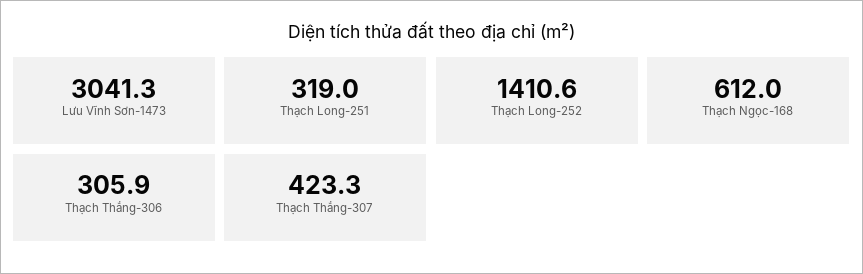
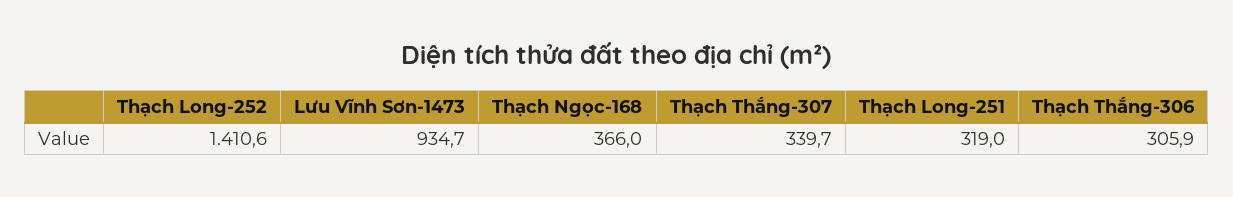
Lưu Vĩnh Sơn-1473: 3041.3 -> 934.7
Thạch Ngọc-168: 612 -> 366
Thạch Thắng-307: 423.3 -> 339.7

